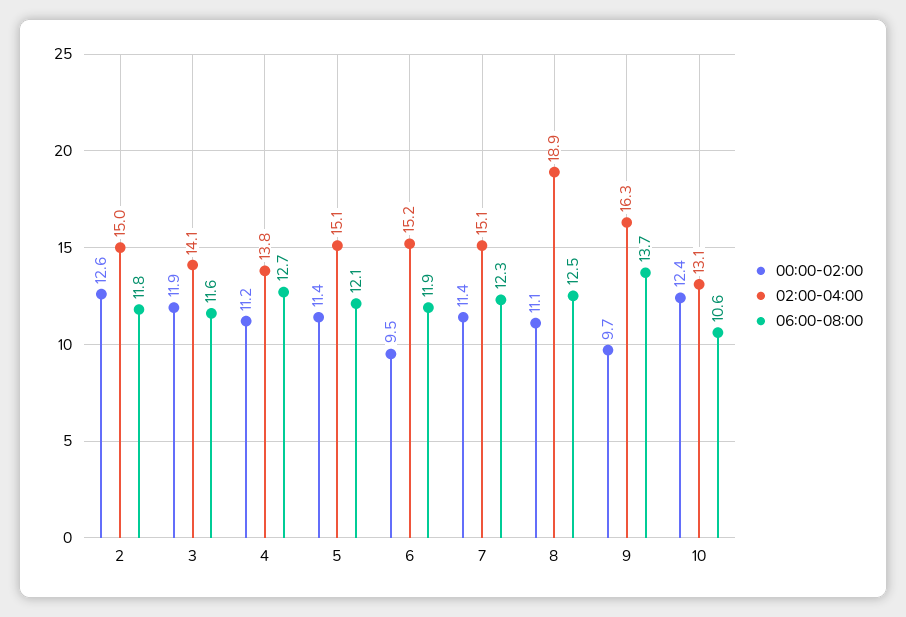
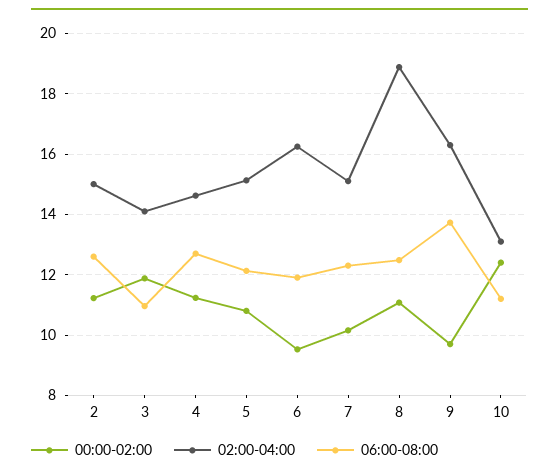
00:00-02:00, 2: 12.6 -> 11.2
06:00-08:00, 2: 11.8 -> 12.6
06:00-08:00, 3: 11.6 -> 11
02:00-04:00, 4: 13.8 -> 14.6
00:00-02:00, 5: 11.4 -> 10.8
02:00-04:00, 6: 15.2 -> 16.2
00:00-02:00, 7: 11.4 -> 10.2
06:00-08:00, 10: 10.6 -> 11.2

